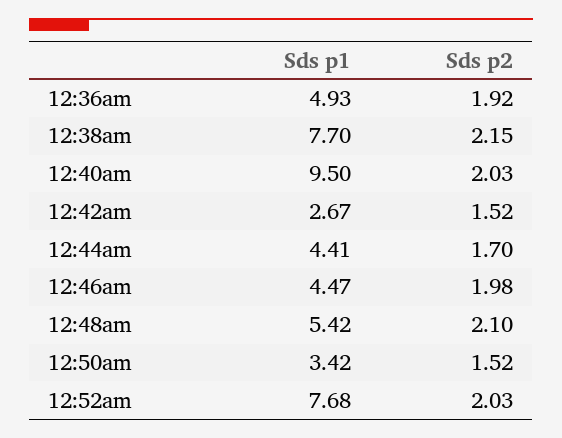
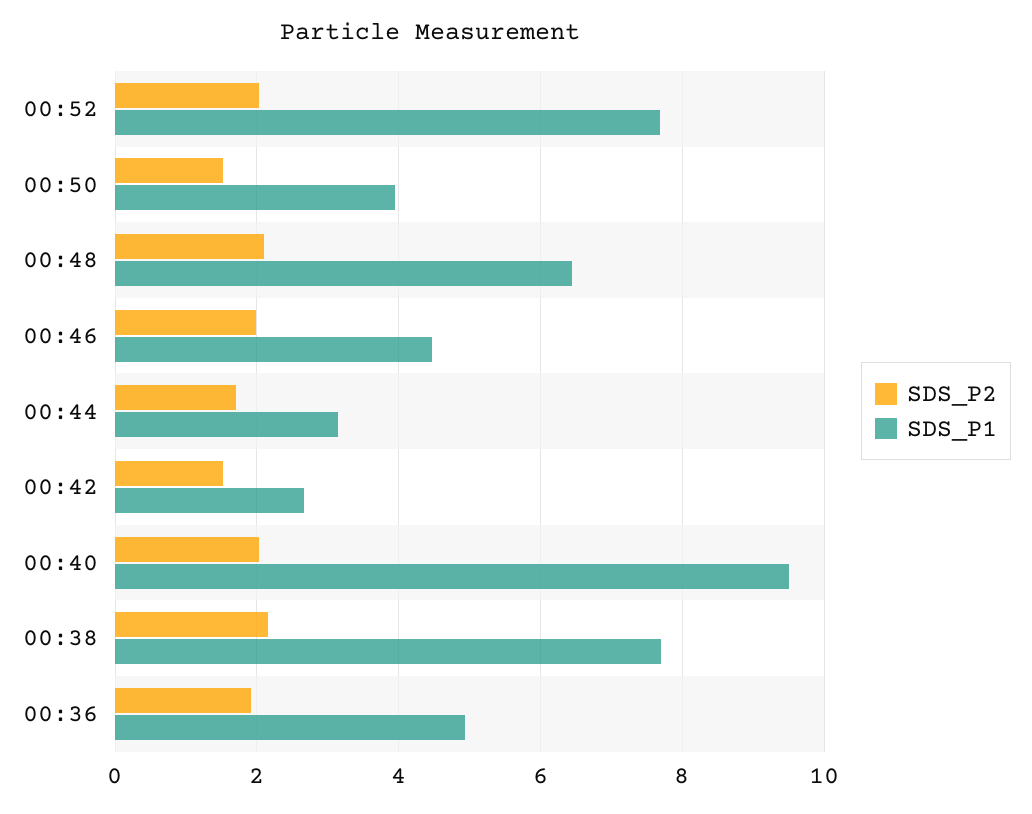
Sds p1, 12:44am: 4.41 -> 3.2
Sds p1, 12:48am: 5.42 -> 6.4
Sds p1, 12:50am: 3.42 -> 4

